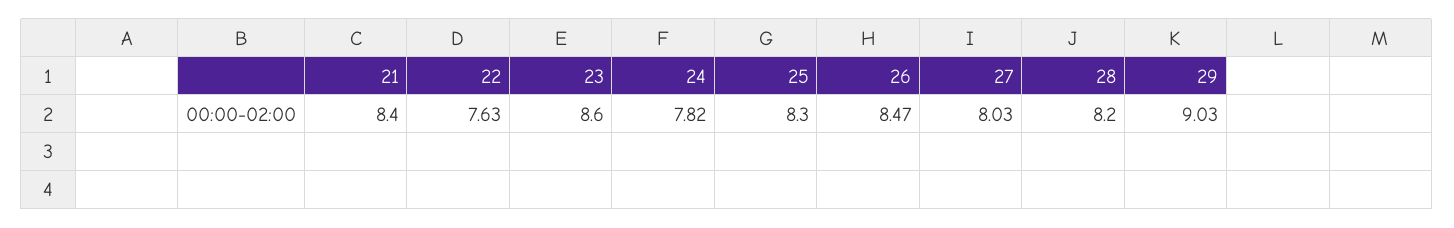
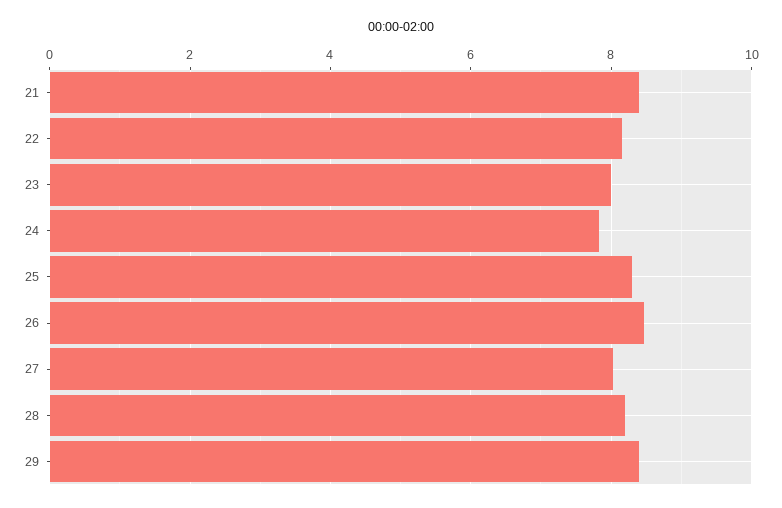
22: 7.63 -> 8.2
23: 8.6 -> 8
29: 9.03 -> 8.4

